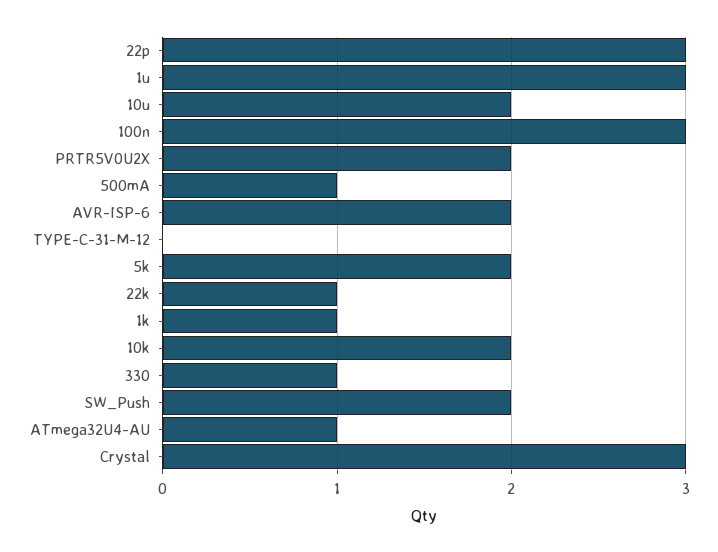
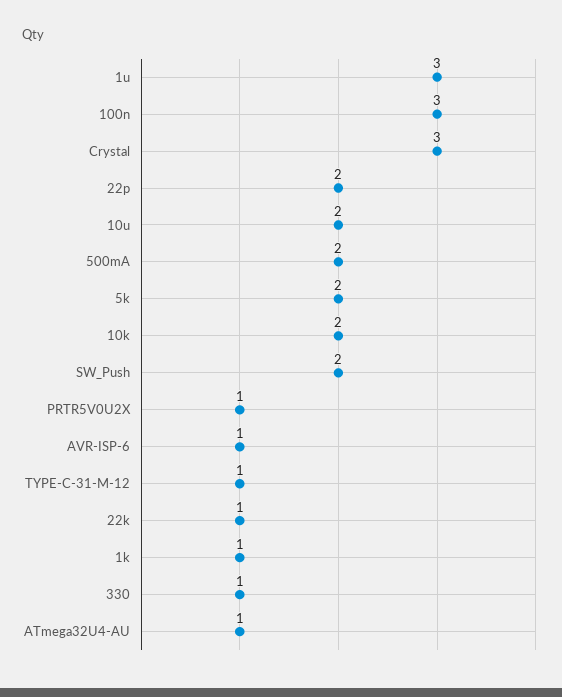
22p: 3 -> 2
PRTR5V0U2X: 2 -> 1
500mA: 1 -> 2
AVR-ISP-6: 2 -> 1
TYPE-C-31-M-12: 0 -> 1

